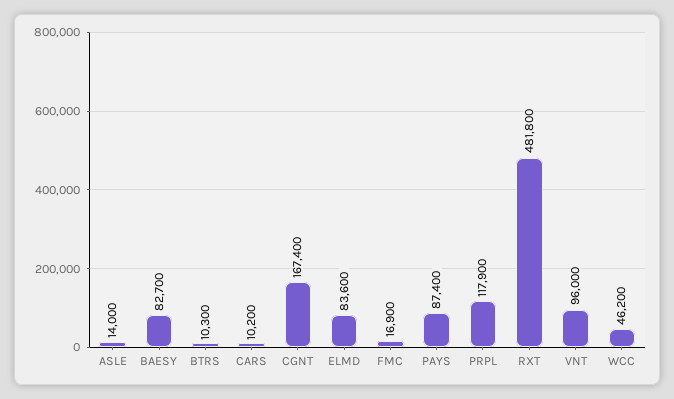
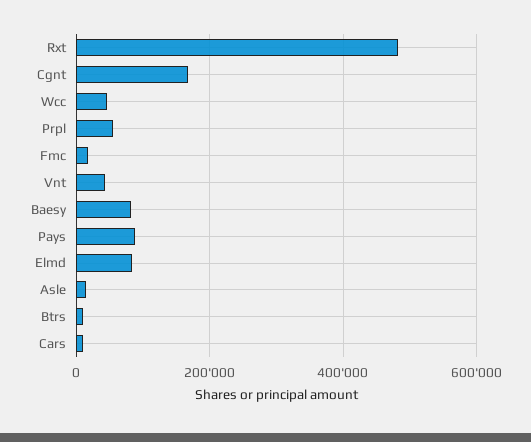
PRPL: 117900 -> 60000
VNT: 96000 -> 40000

